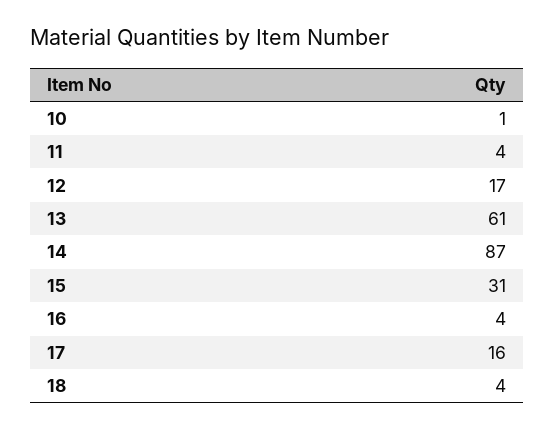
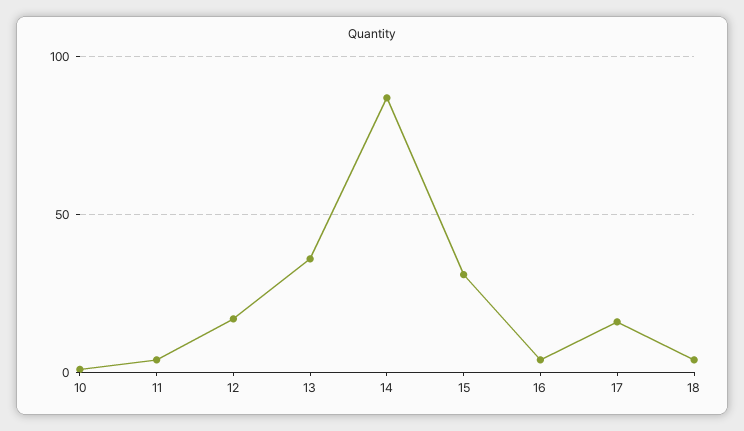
13: 61 -> 35

